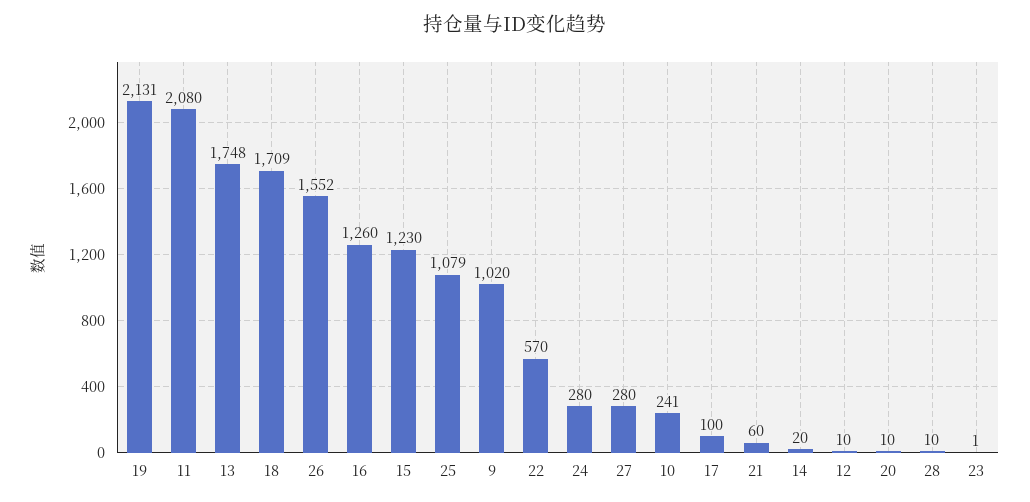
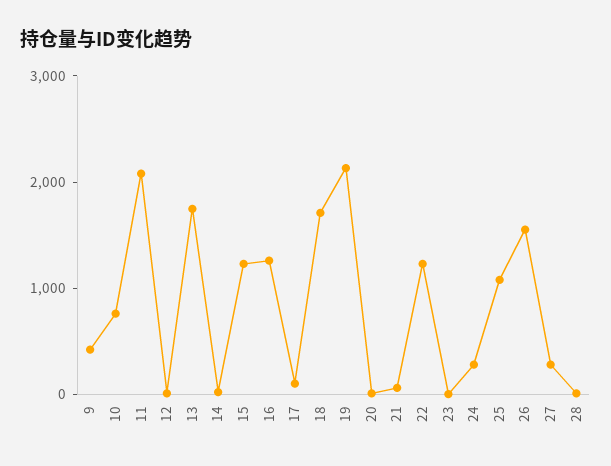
9: 1020 -> 400
22: 570 -> 1200
10: 241 -> 800

